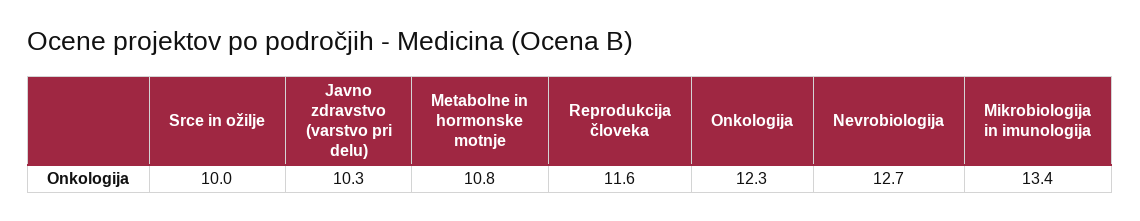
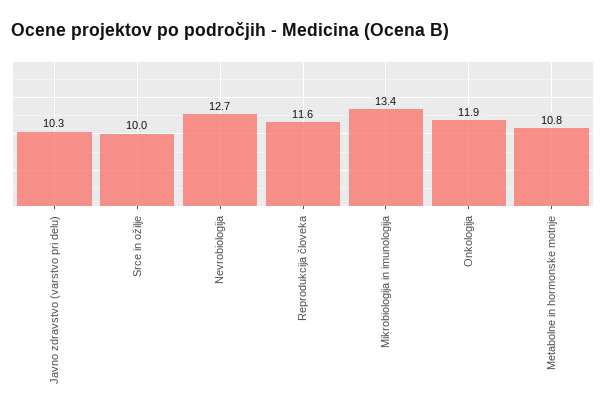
Onkologija: 12.3 -> 11.9

